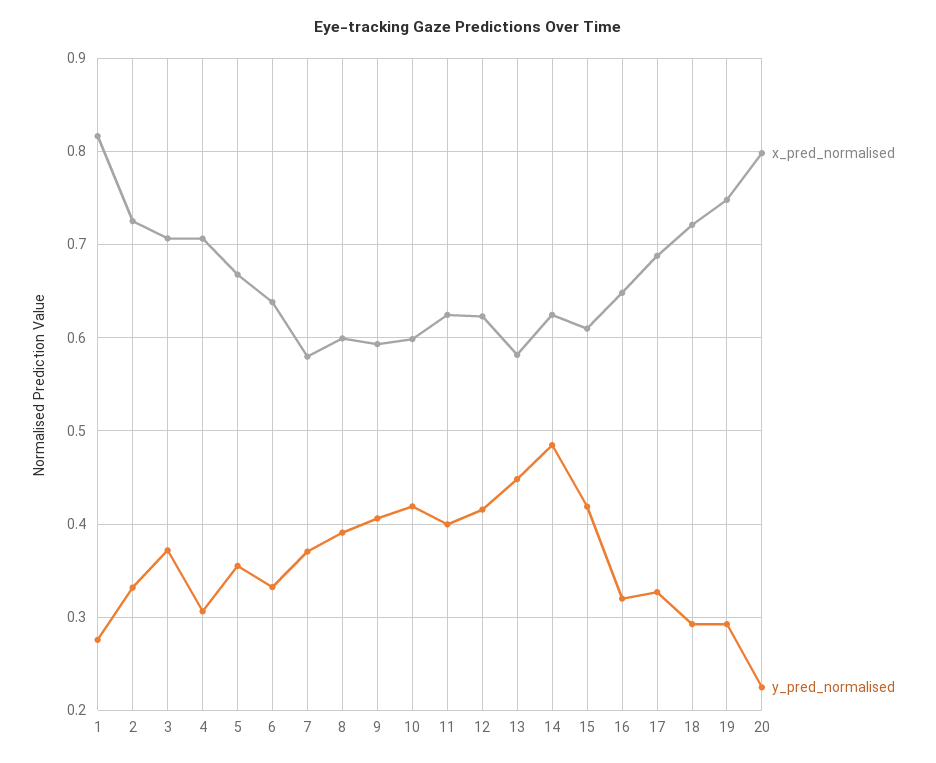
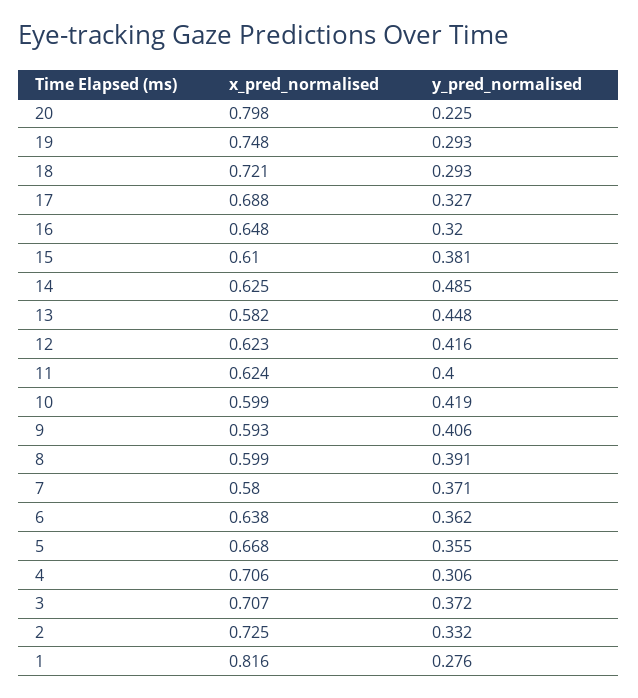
y_pred_normalised, 6: 0.33 -> 0.362
y_pred_normalised, 15: 0.42 -> 0.381

